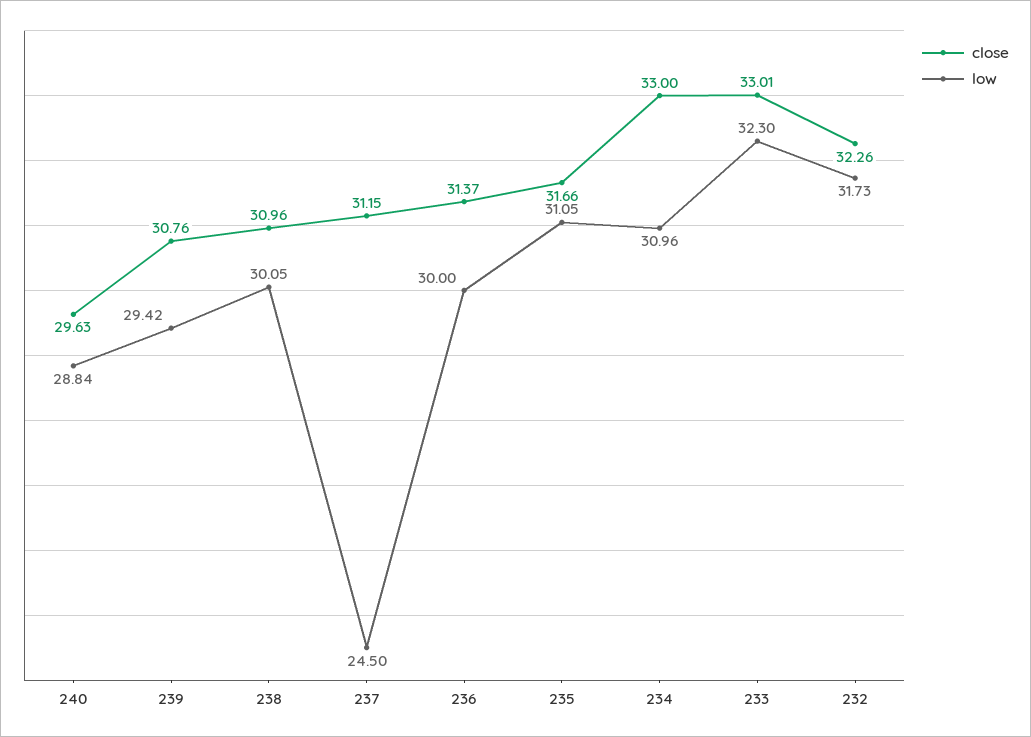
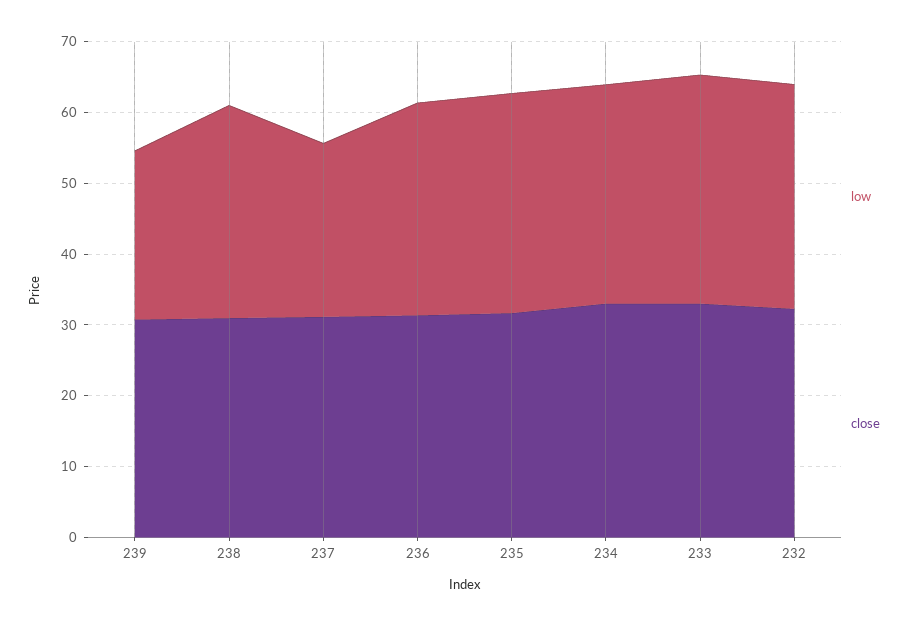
close, 240: 29.63 -> none
low, 240: 28.84 -> none
low, 239: 29.42 -> 24

